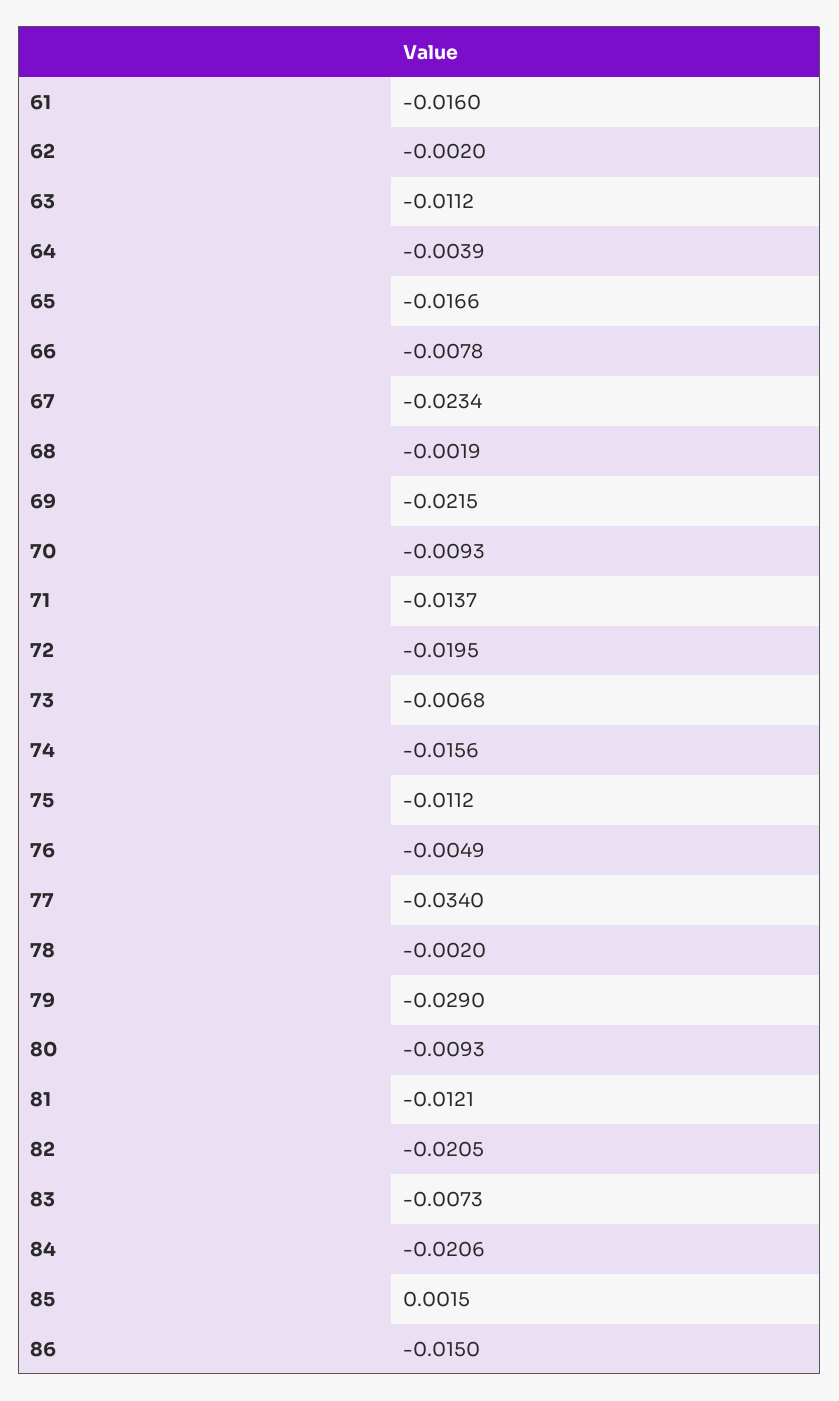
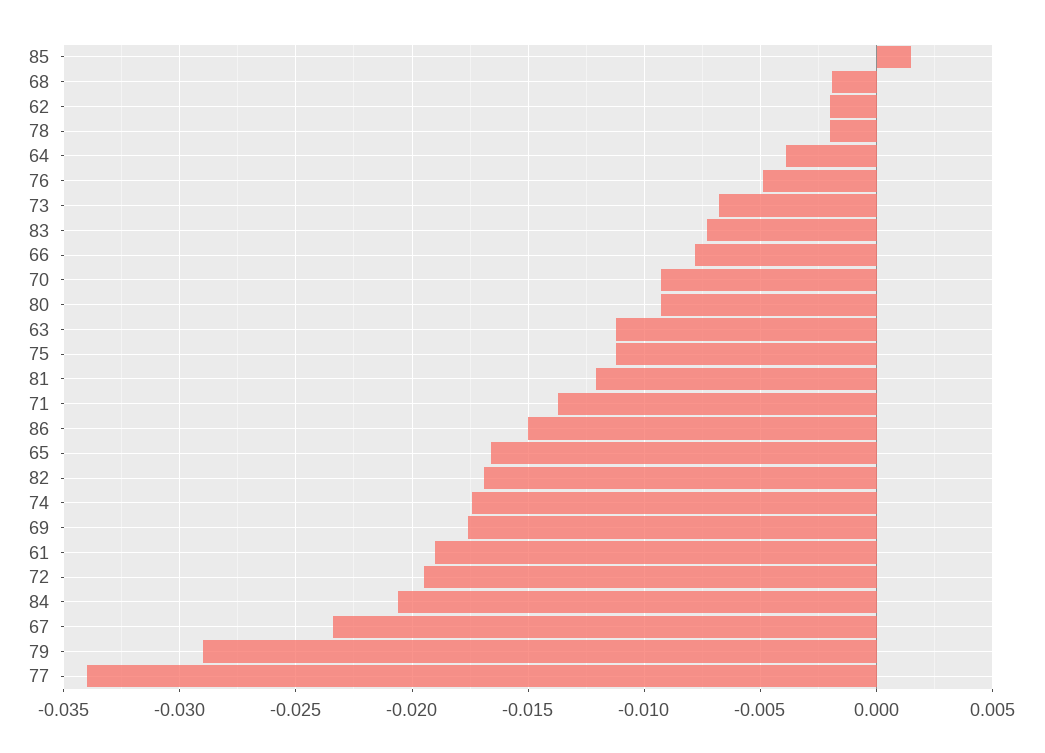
61: -0.016 -> -0.019
69: -0.0215 -> -0.0175
74: -0.0156 -> -0.0175
82: -0.0205 -> -0.017

